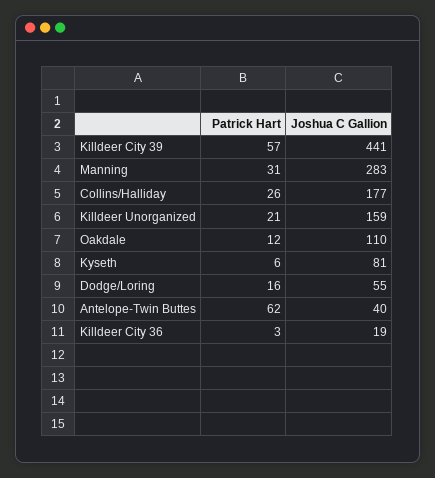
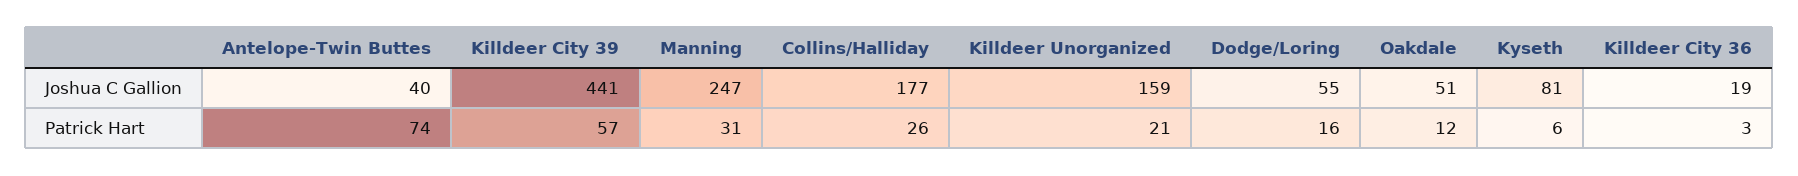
Joshua C Gallion, Manning: 283 -> 247
Joshua C Gallion, Oakdale: 110 -> 51
Patrick Hart, Antelope-Twin Buttes: 62 -> 74

